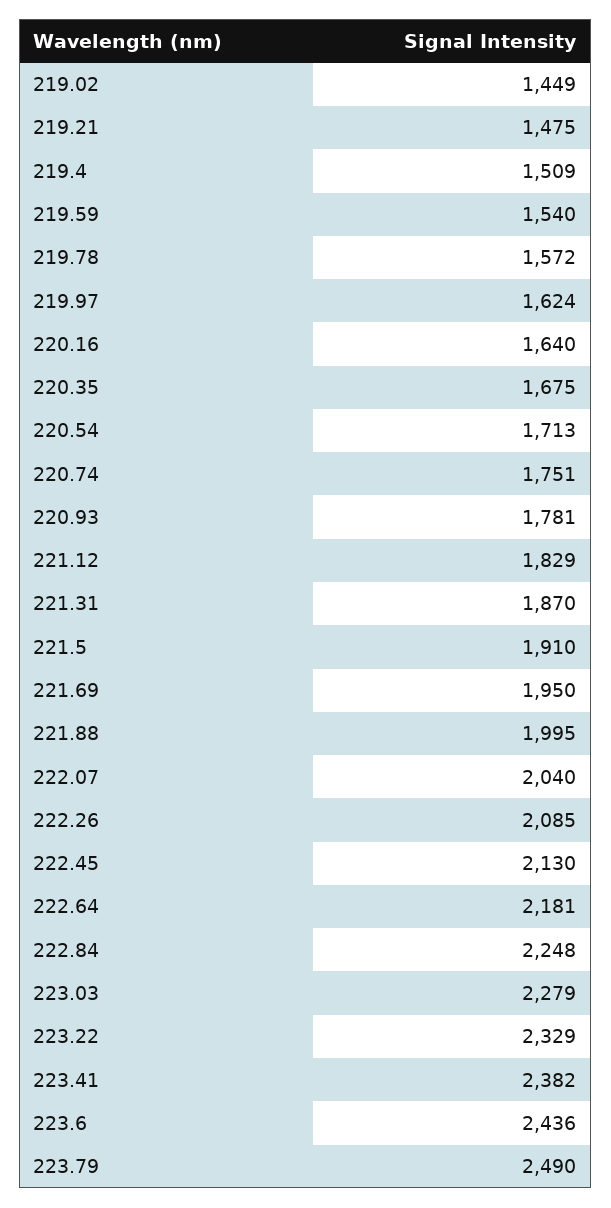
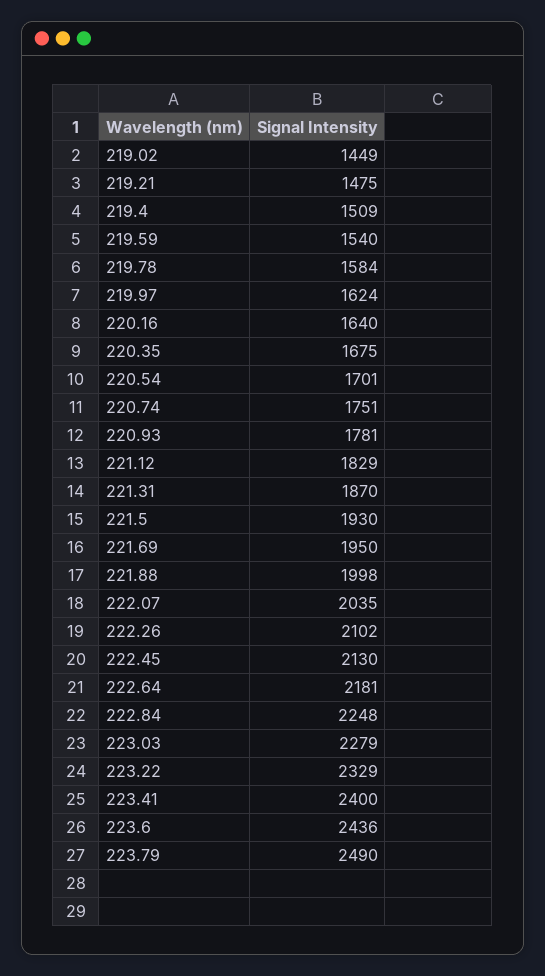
219.78: 1572 -> 1584
220.54: 1713 -> 1701
221.5: 1910 -> 1930
221.88: 1995 -> 1998
222.07: 2040 -> 2035
222.26: 2085 -> 2102
223.41: 2382 -> 2400

